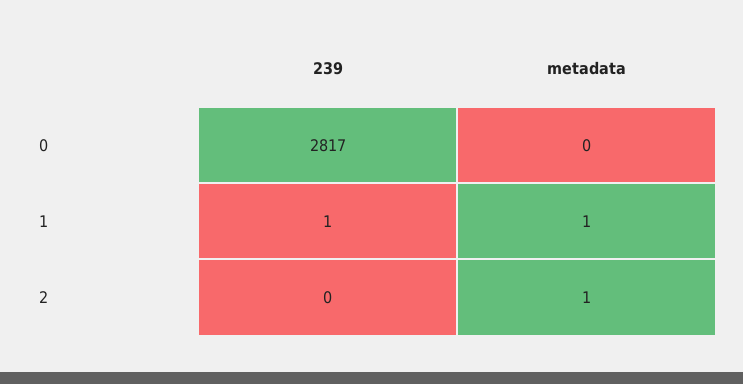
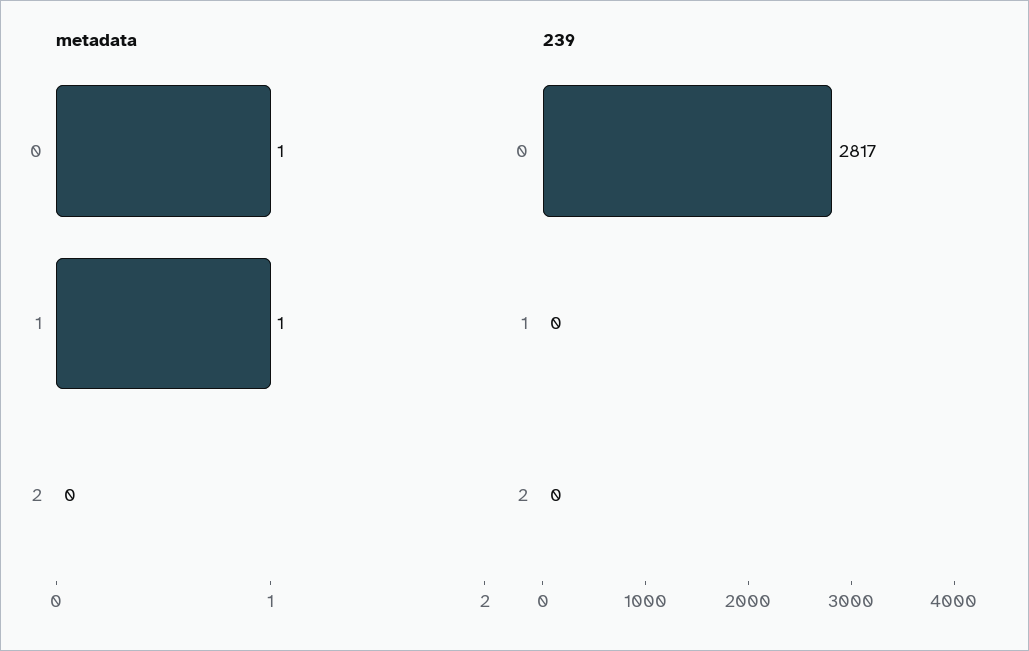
metadata, 0: 0 -> 1
239, 1: 1 -> 0
metadata, 2: 1 -> 0

